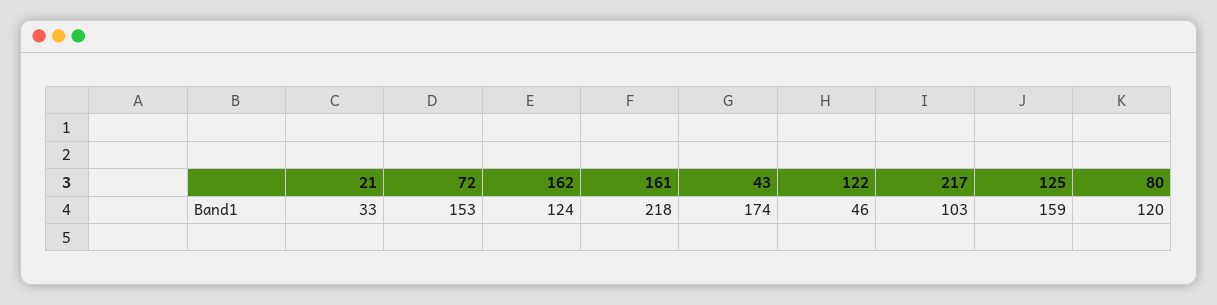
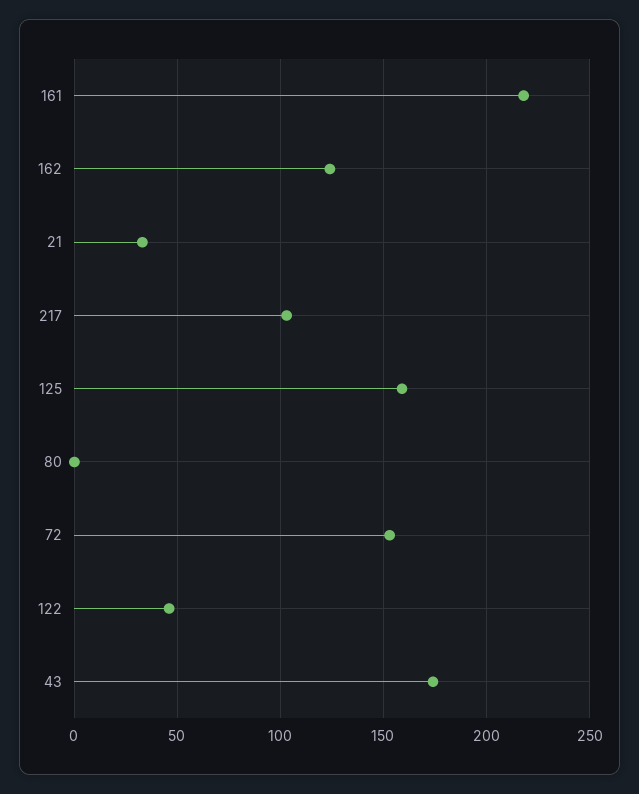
80: 120 -> 0

